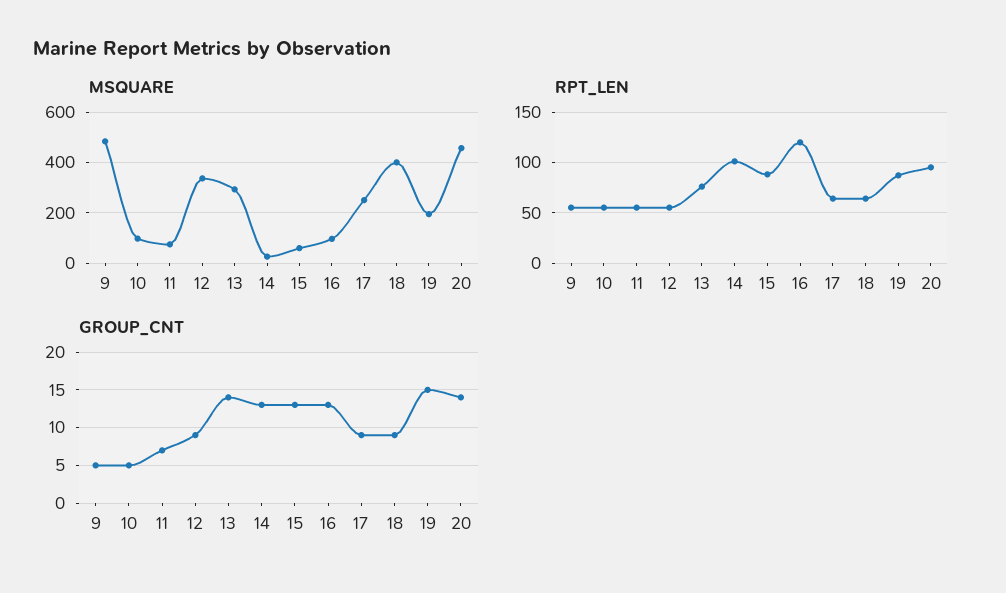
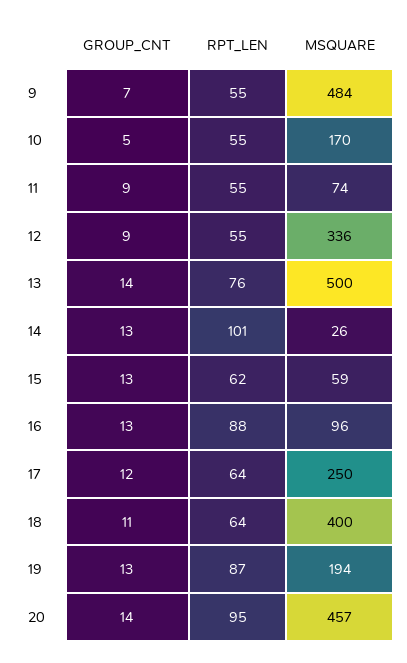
MSQUARE, 10: 100 -> 170
MSQUARE, 13: 300 -> 500
RPT_LEN, 15: 90 -> 62
RPT_LEN, 16: 120 -> 88
GROUP_CNT, 9: 5 -> 7
GROUP_CNT, 11: 7 -> 9
GROUP_CNT, 17: 9 -> 12
GROUP_CNT, 18: 9 -> 11
GROUP_CNT, 19: 15 -> 13

